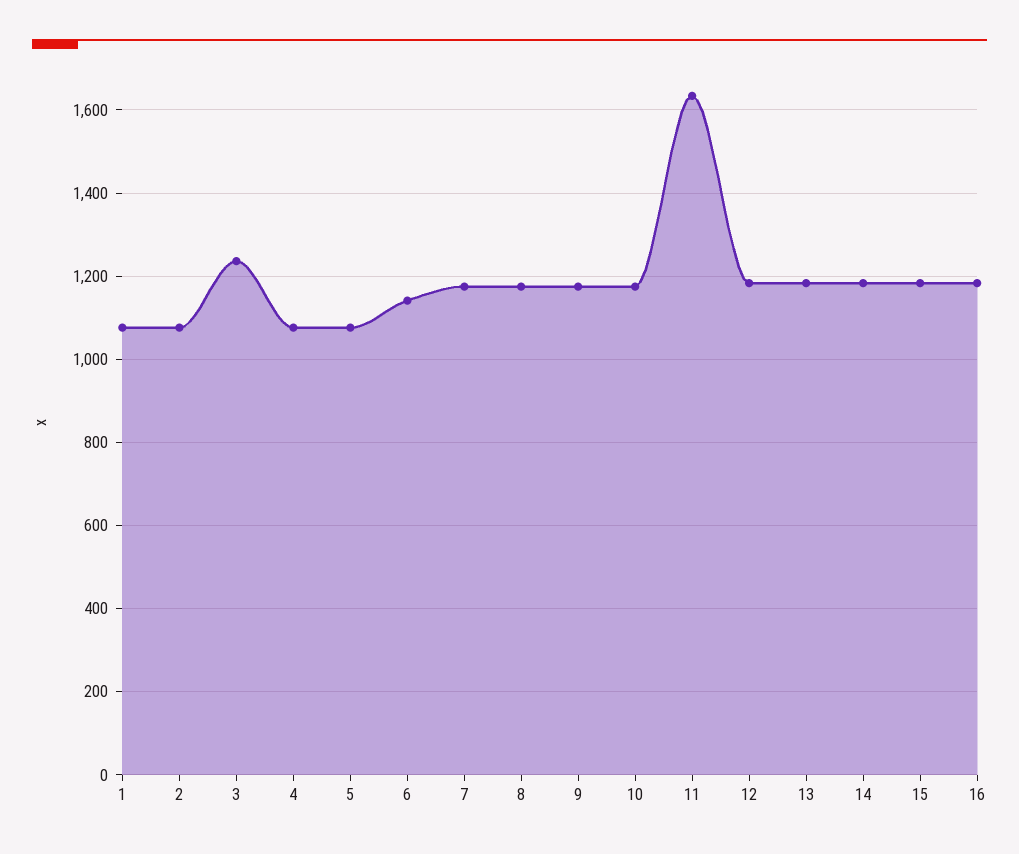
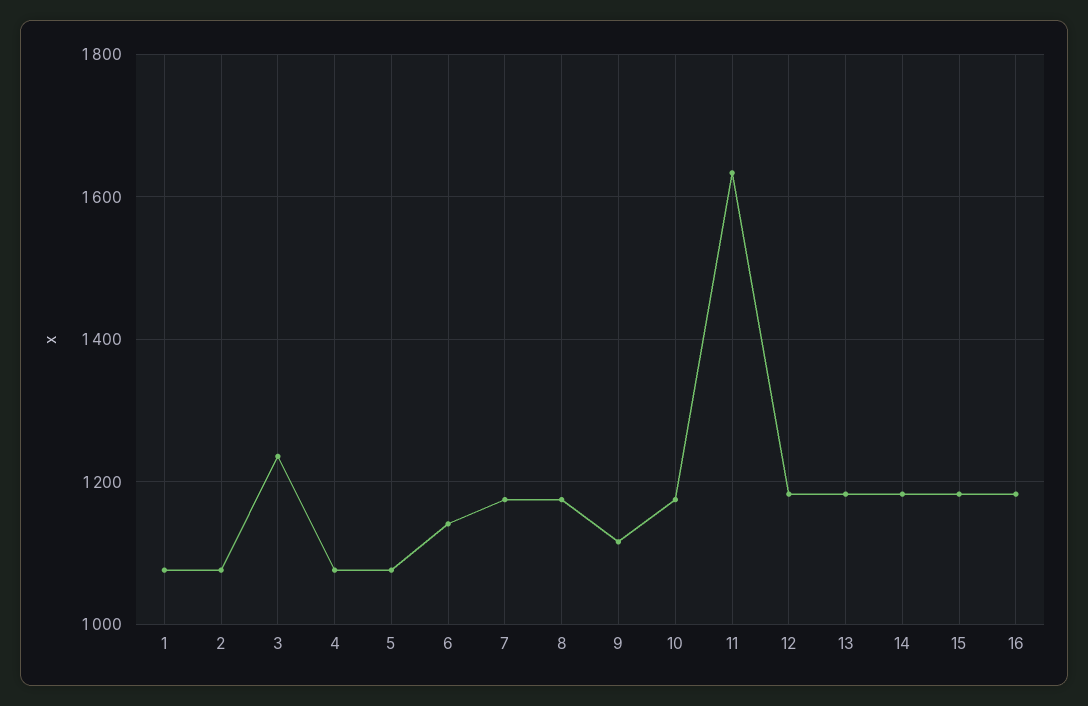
9: 1180 -> 1120

